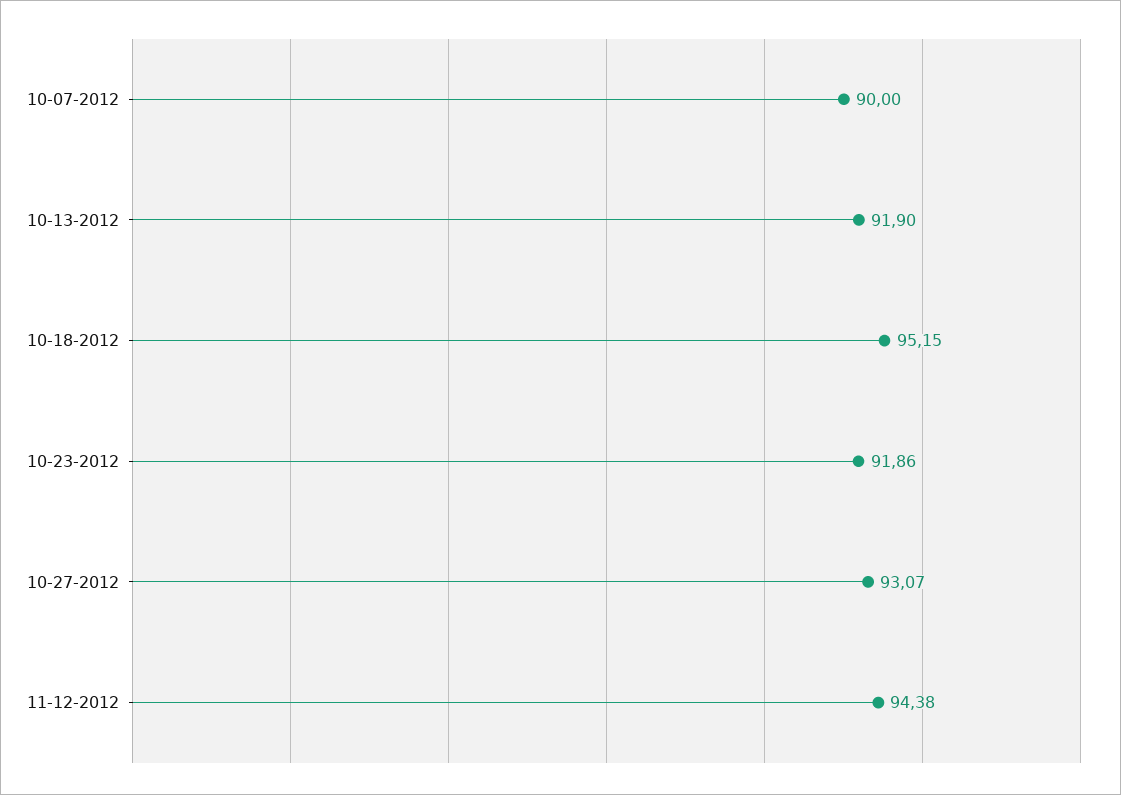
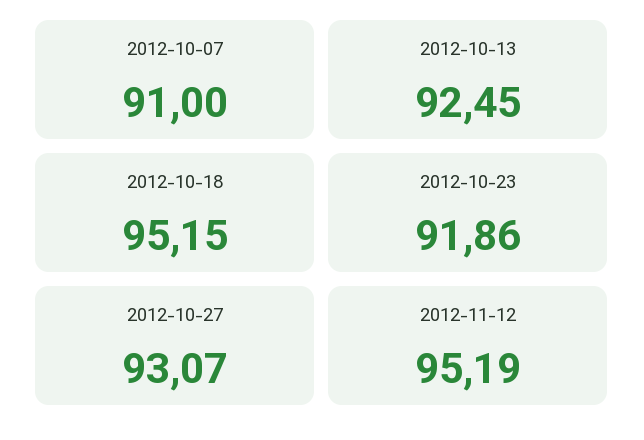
10-07-2012: 90 -> 91
10-13-2012: 91.9 -> 92.45
11-12-2012: 94.38 -> 95.19

